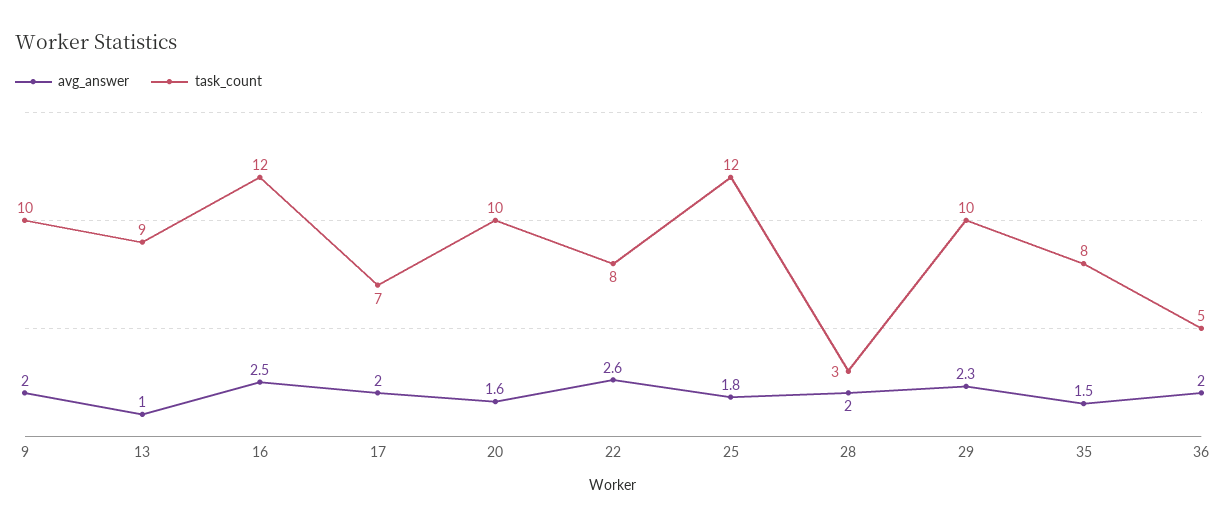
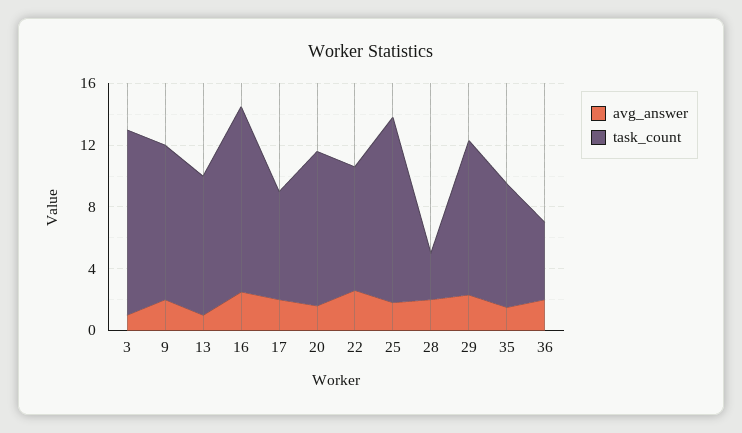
avg_answer, 3: none -> 1
task_count, 3: none -> 12

